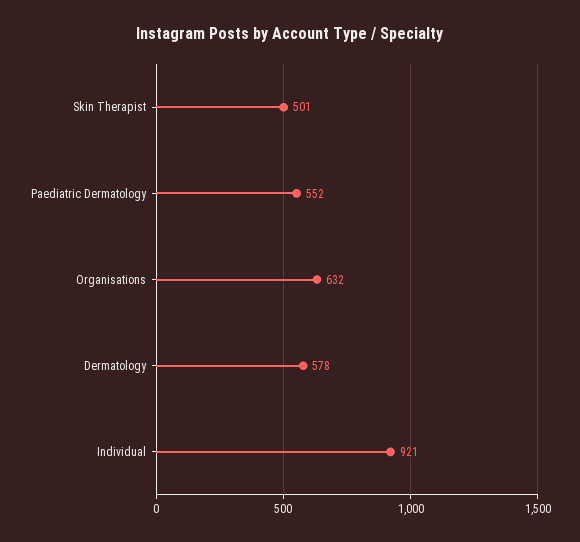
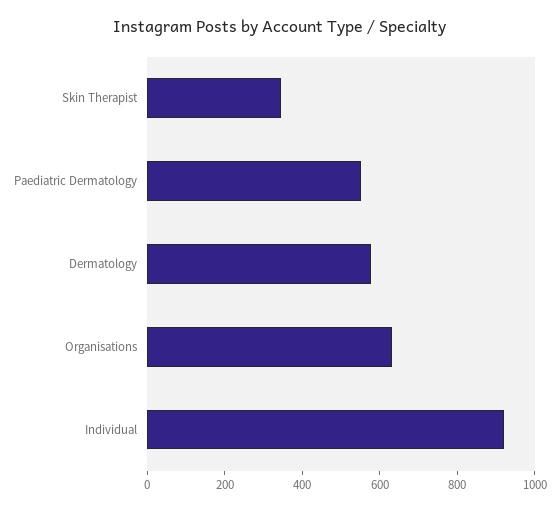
Skin Therapist: 501 -> 350

